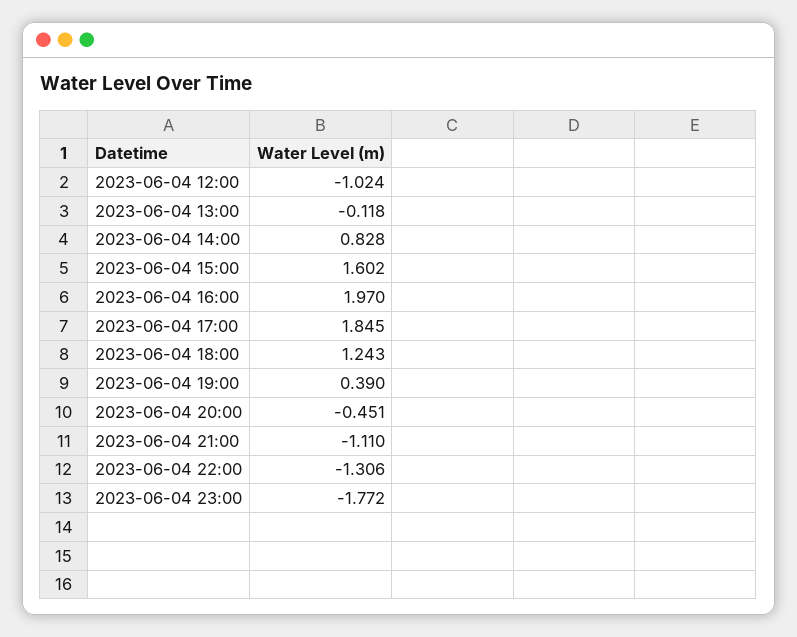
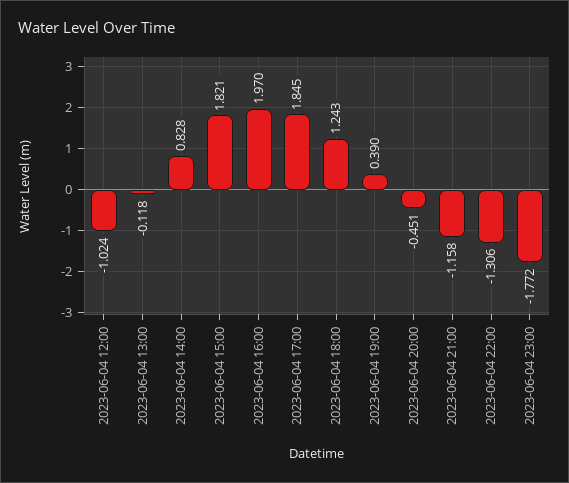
2023-06-04 15:00: 1.602 -> 1.821
2023-06-04 21:00: -1.11 -> -1.158

